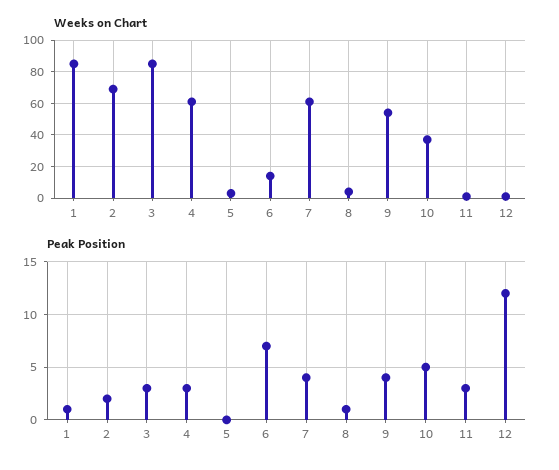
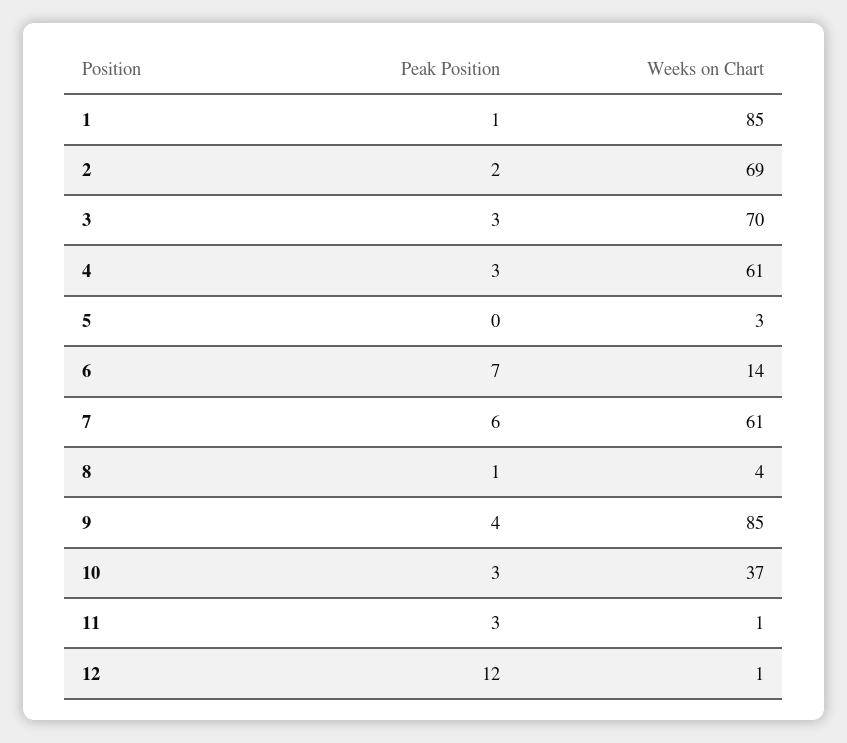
Weeks on Chart, 3: 85 -> 70
Weeks on Chart, 9: 55 -> 85
Peak Position, 7: 4 -> 6
Peak Position, 10: 5 -> 3

